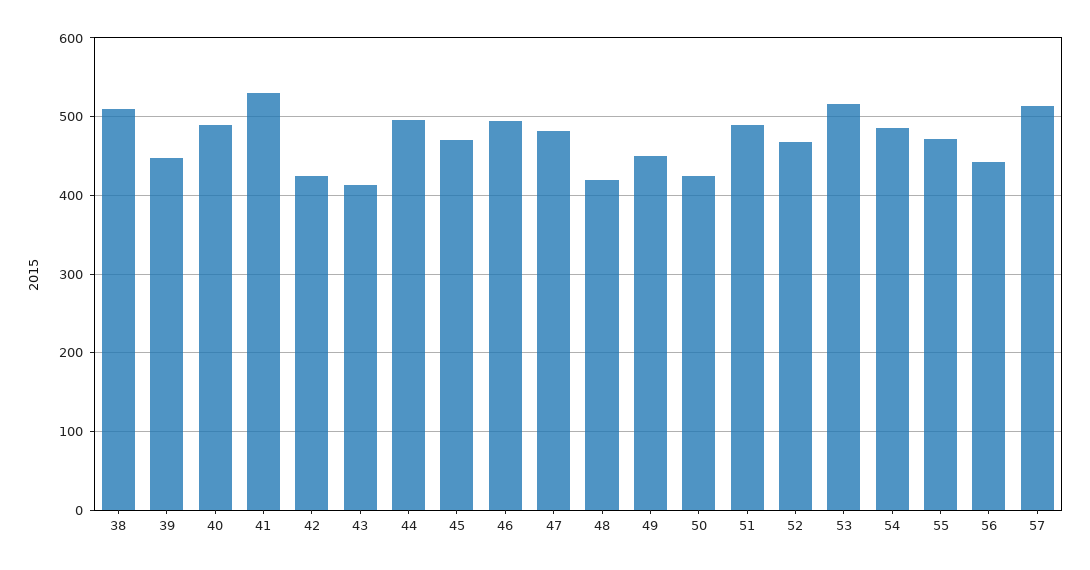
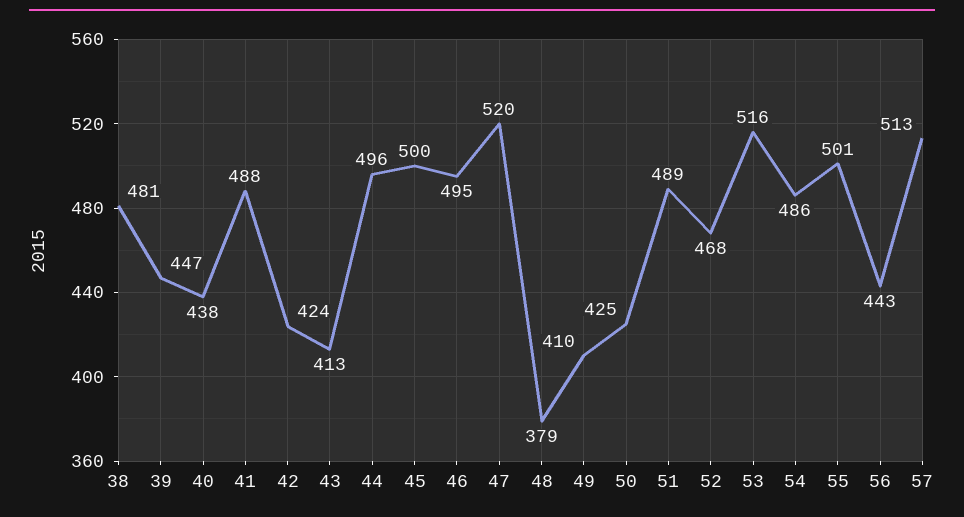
38: 510 -> 481
40: 490 -> 438
41: 530 -> 488
45: 470 -> 500
47: 480 -> 520
48: 420 -> 379
49: 450 -> 410
55: 470 -> 501

